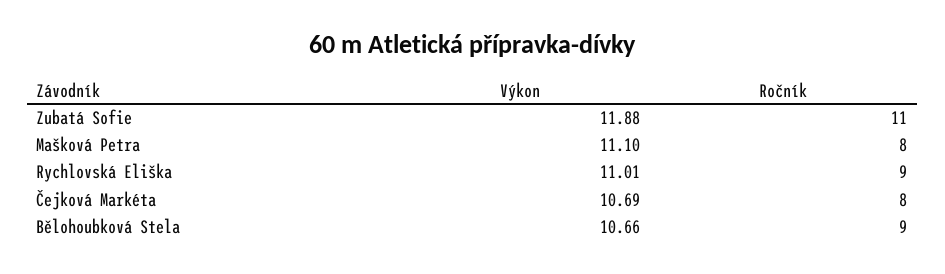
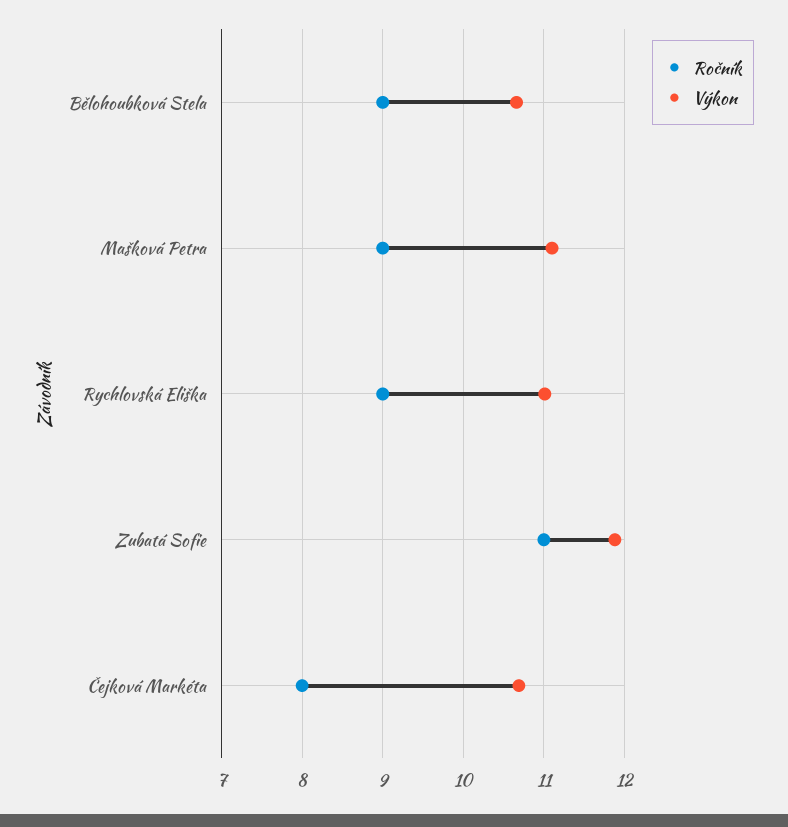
Ročník, Mašková Petra: 8 -> 9

